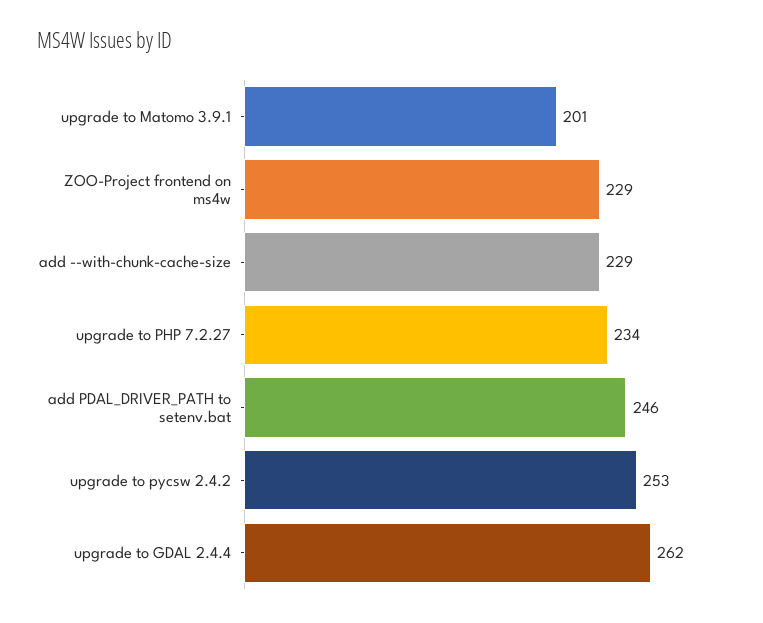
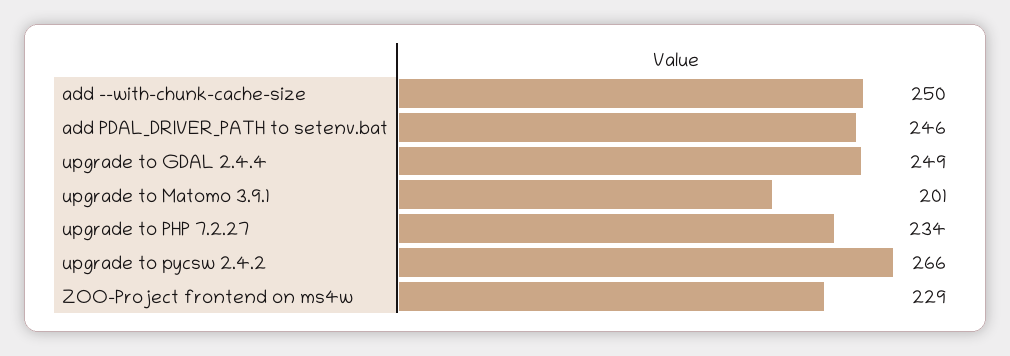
add --with-chunk-cache-size: 229 -> 250
upgrade to pycsw 2.4.2: 253 -> 266
upgrade to GDAL 2.4.4: 262 -> 249

